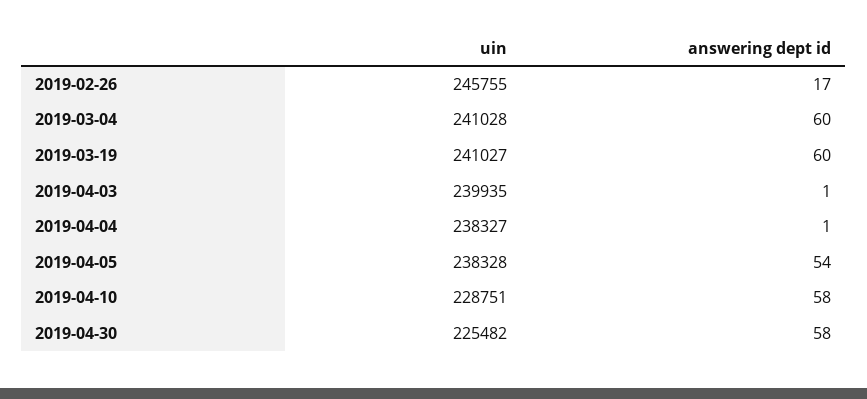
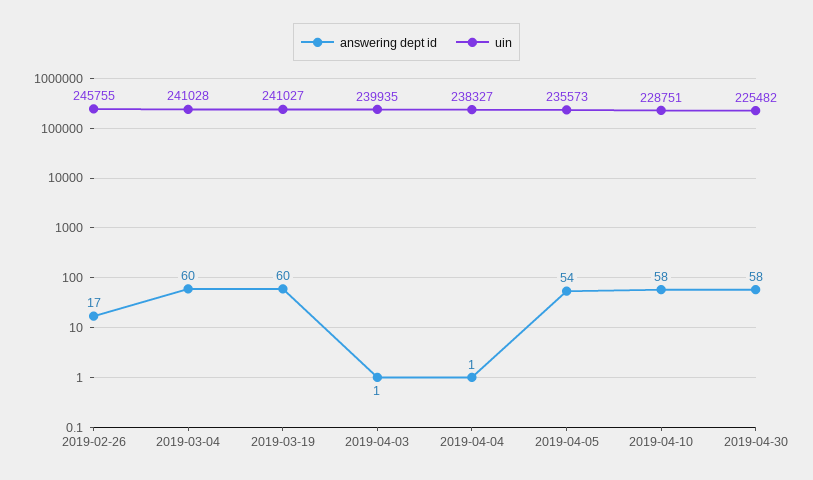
uin, 2019-04-05: 238328 -> 235573

